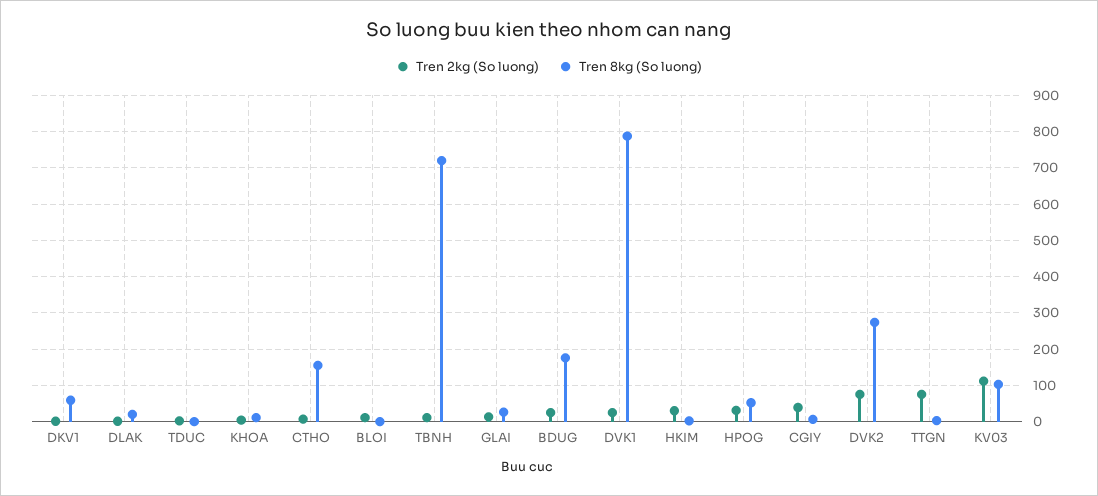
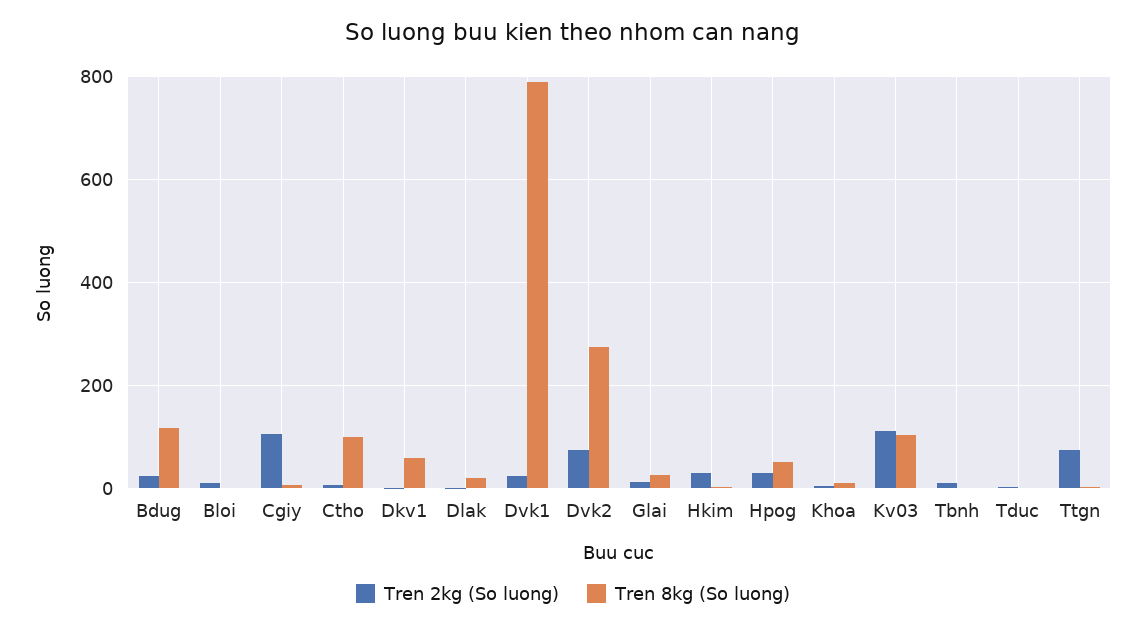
Tren 8kg (So luong), CTHO: 160 -> 100
Tren 8kg (So luong), TBNH: 720 -> 0
Tren 8kg (So luong), BDUG: 180 -> 120
Tren 2kg (So luong), CGIY: 40 -> 100

